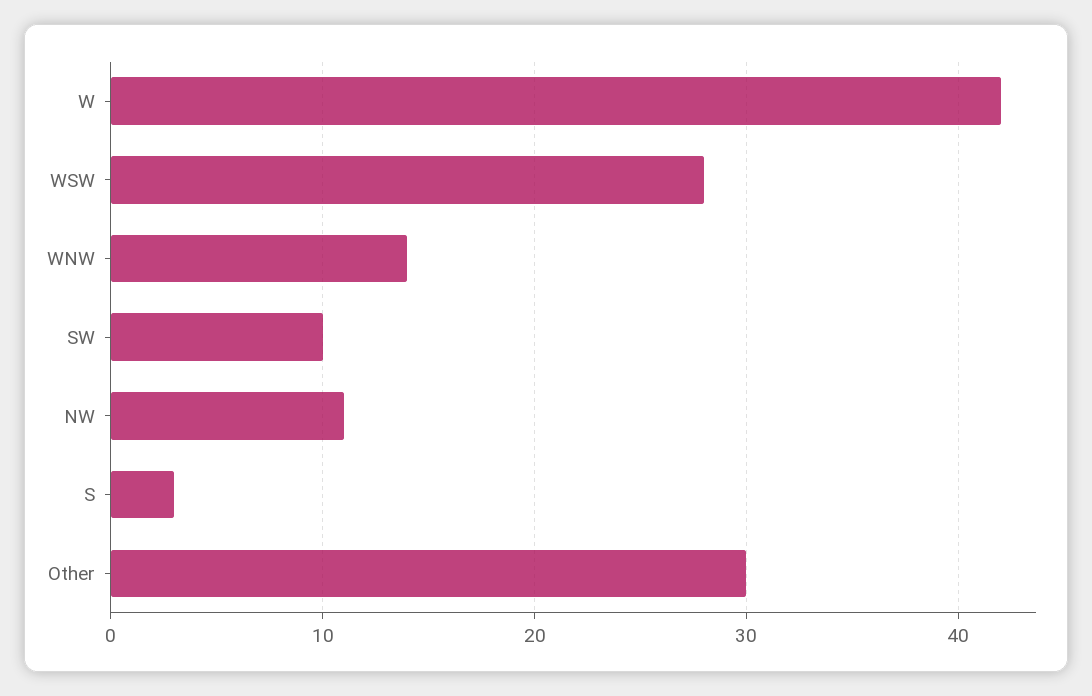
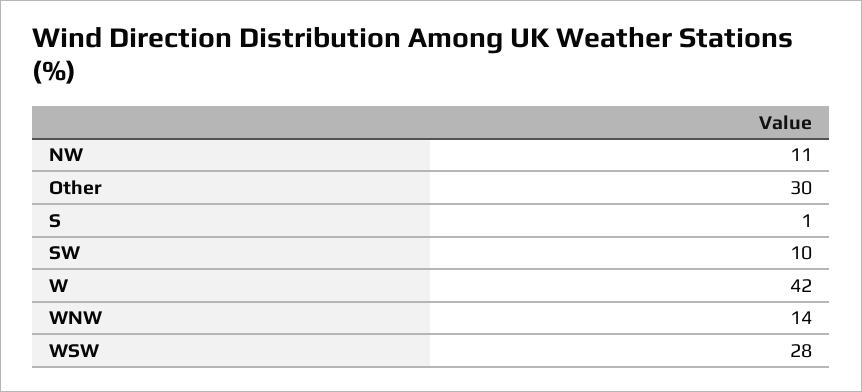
S: 3 -> 1

